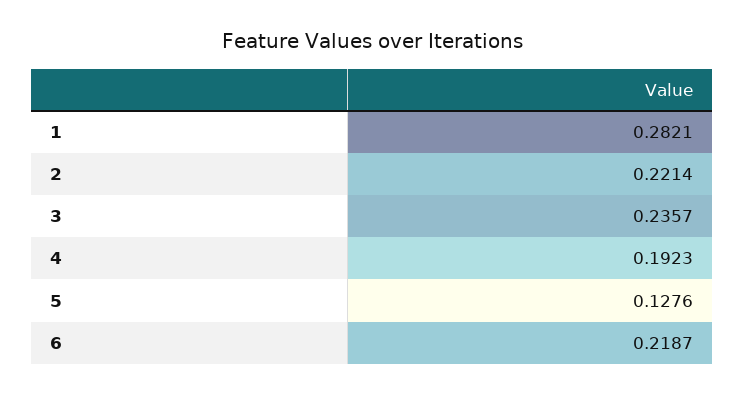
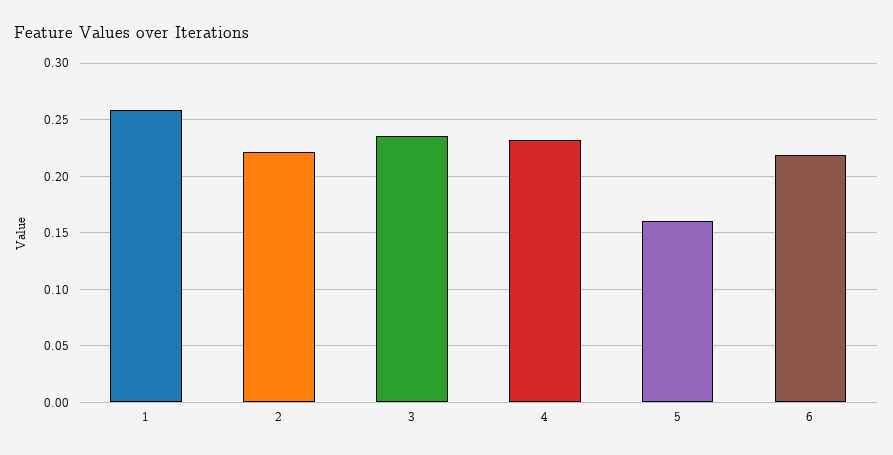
1: 0.2821 -> 0.26
4: 0.1923 -> 0.23
5: 0.1276 -> 0.16

